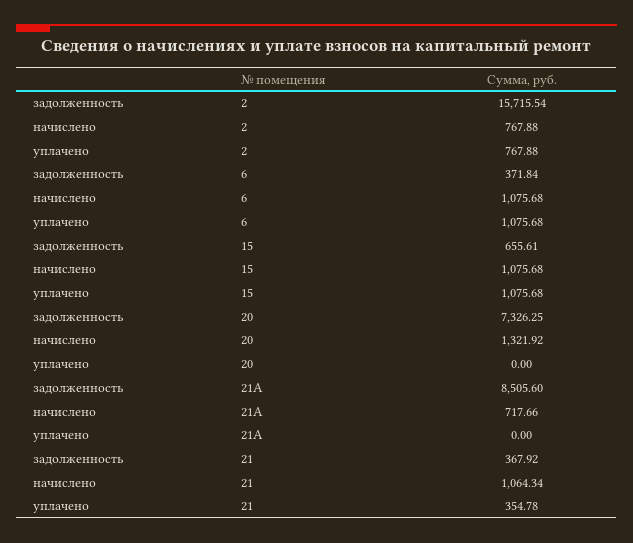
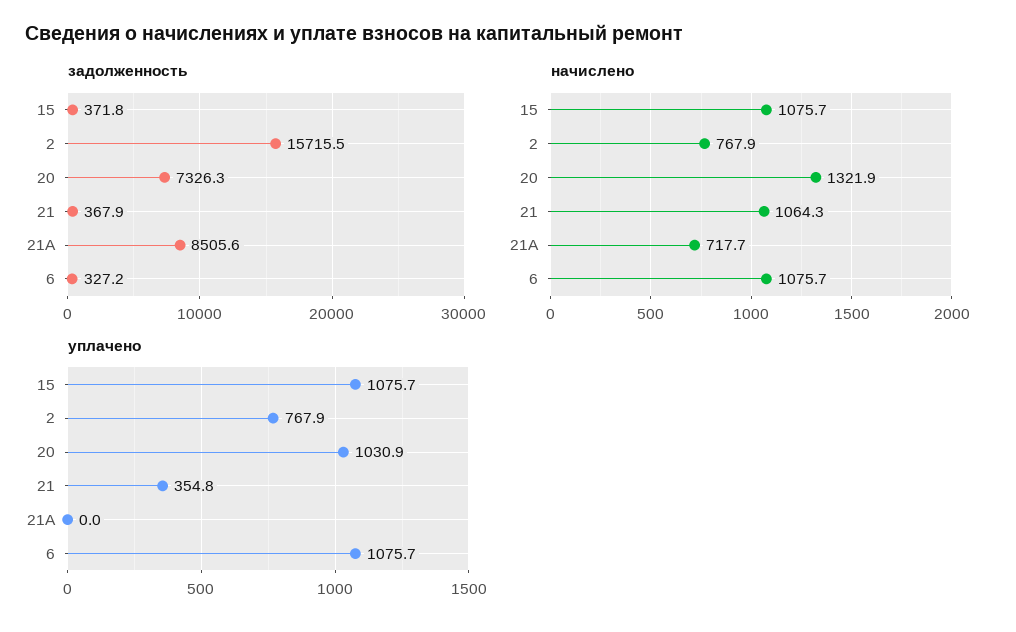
задолженность, 6: 371.84 -> 327.2
задолженность, 15: 655.61 -> 371.8
уплачено, 20: 0 -> 1030.9

